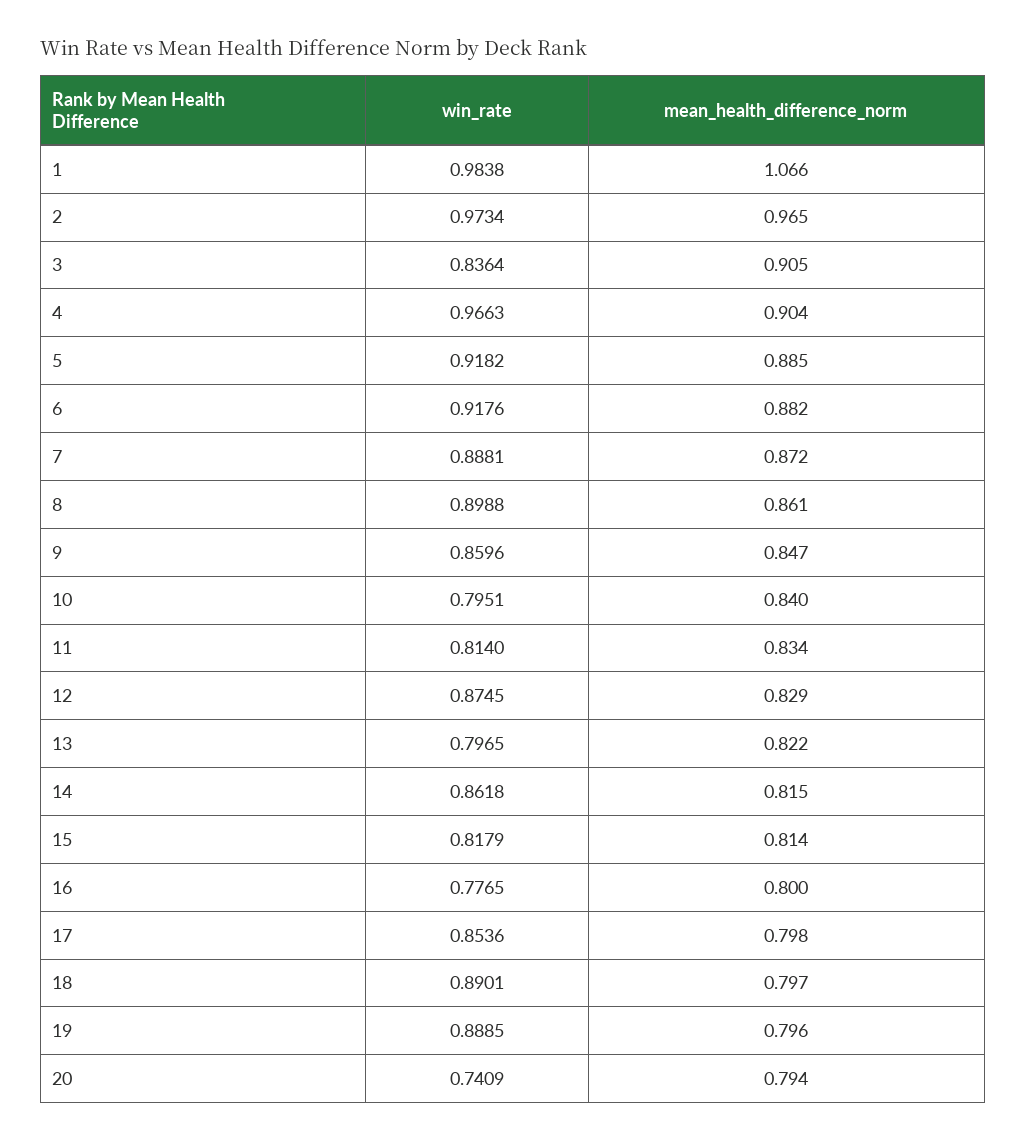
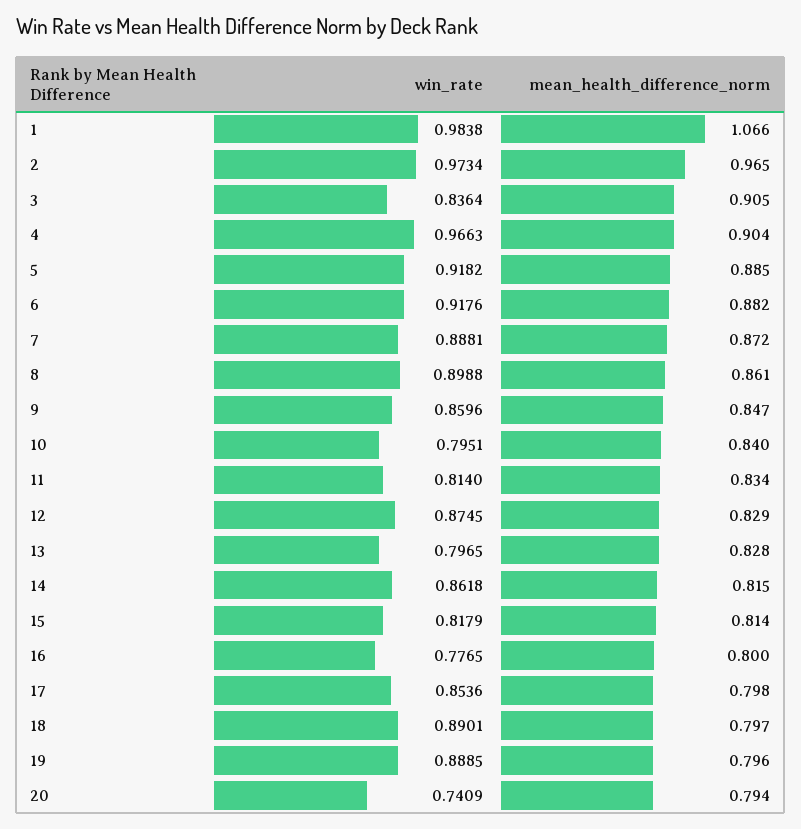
mean_health_difference_norm, 13: 0.822 -> 0.828

